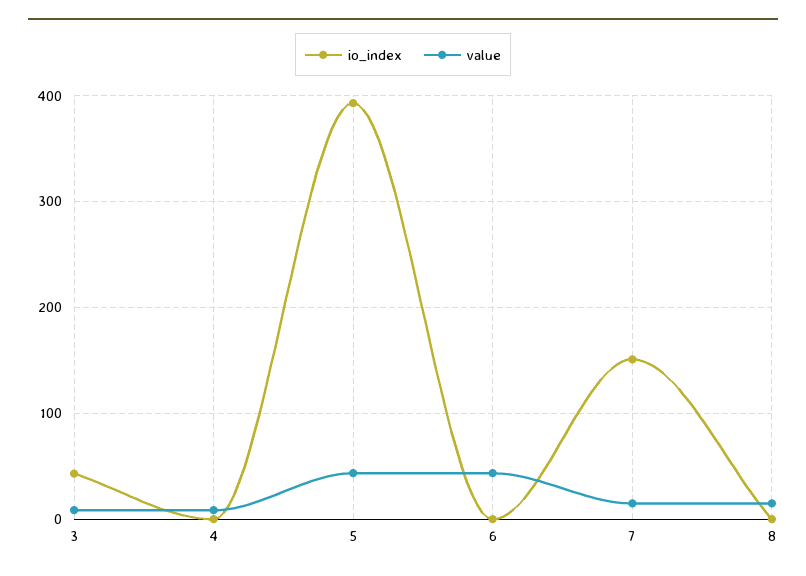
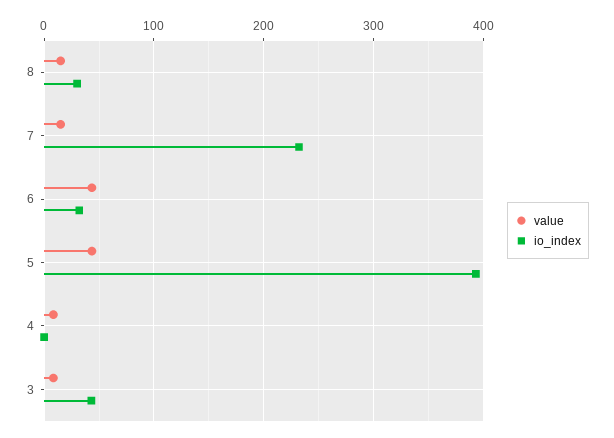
io_index, 6: 0 -> 30
io_index, 7: 150 -> 230
io_index, 8: 0 -> 30

